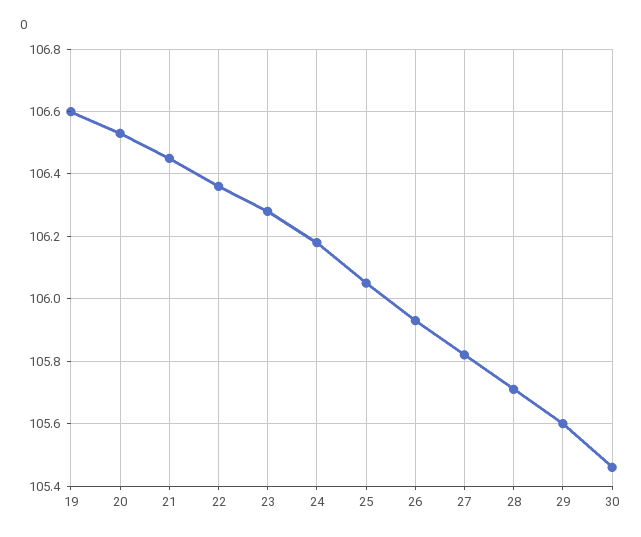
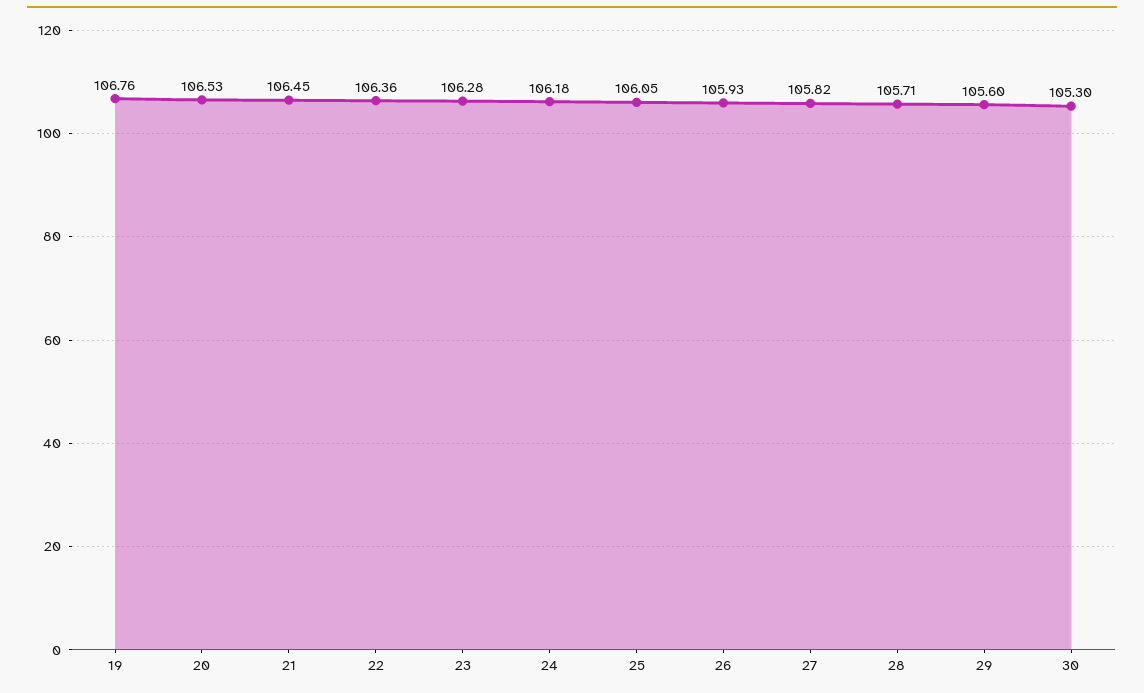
19: 106.6 -> 106.76
30: 105.45 -> 105.3

